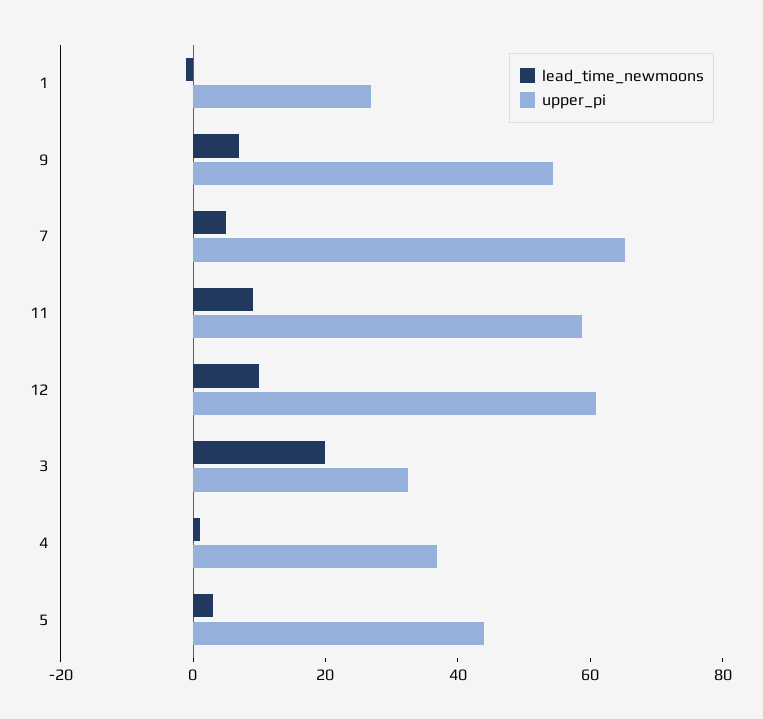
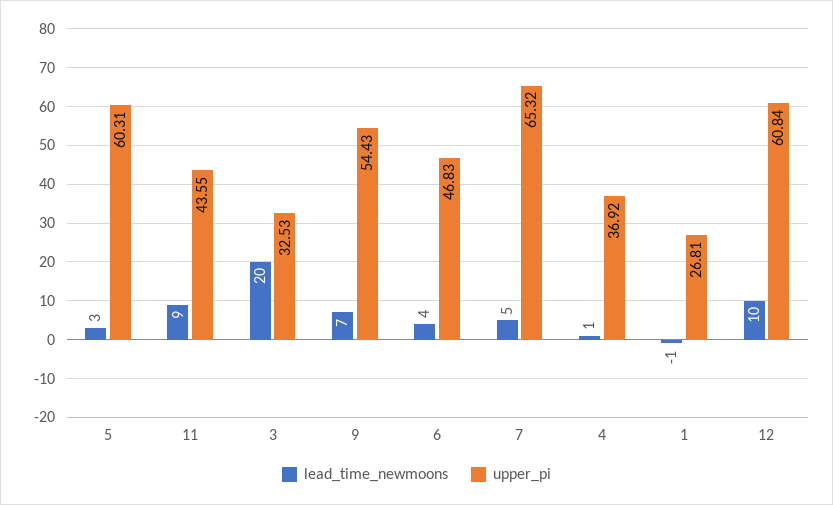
upper_pi, 11: 60 -> 43.55
upper_pi, 5: 45 -> 60.31
lead_time_newmoons, 6: none -> 4
upper_pi, 6: none -> 46.83

